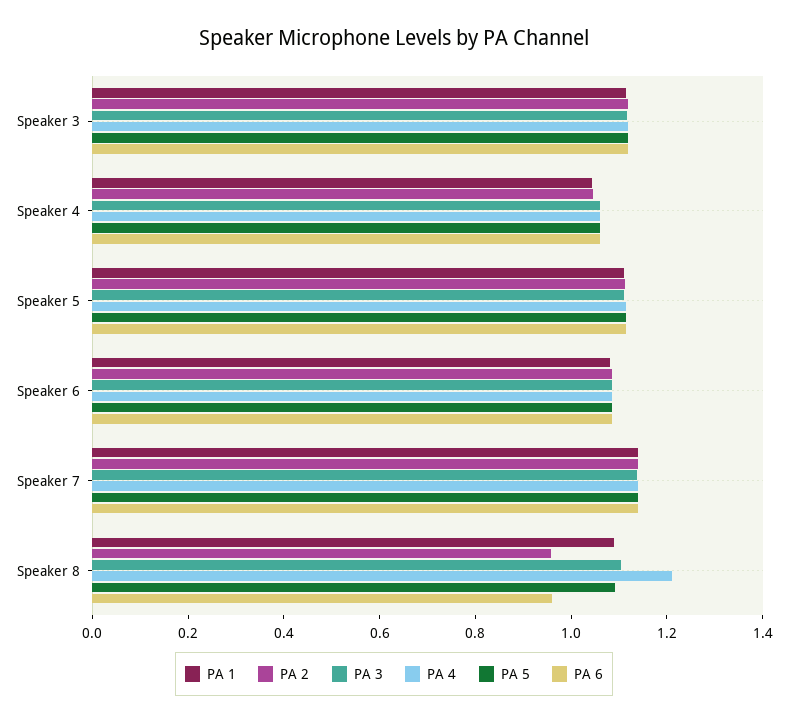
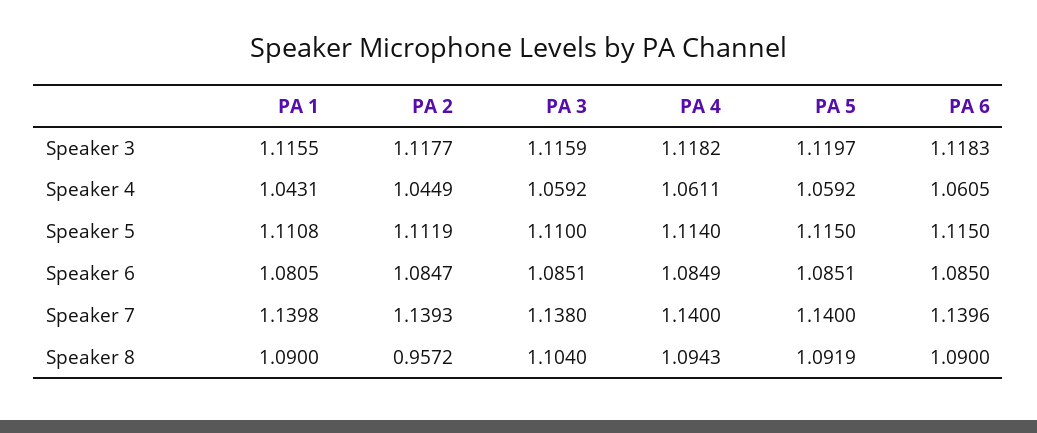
PA 4, Speaker 8: 1.2 -> 1.0943
PA 6, Speaker 8: 0.95 -> 1.09

